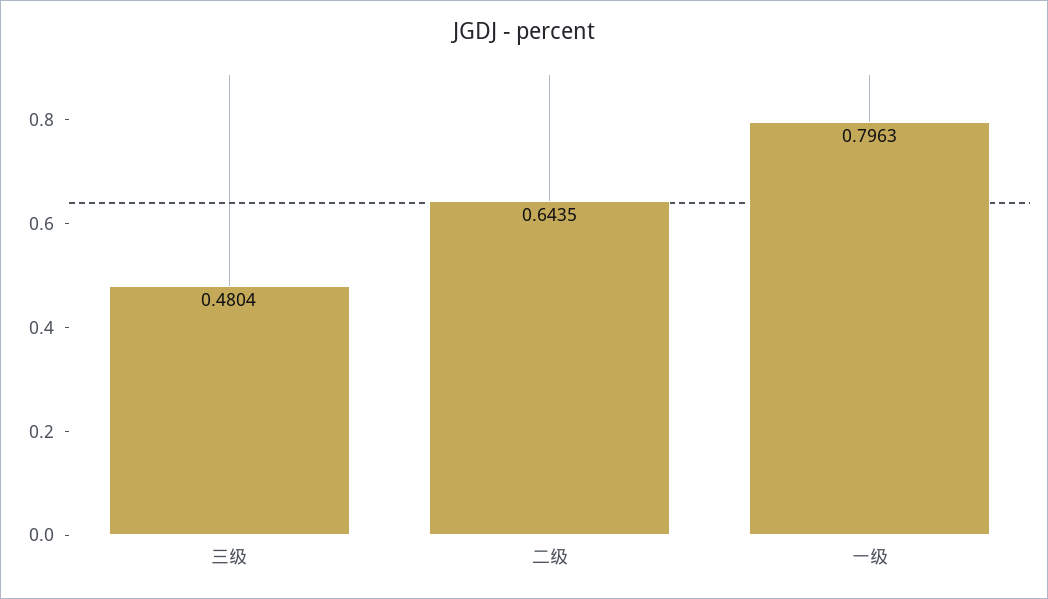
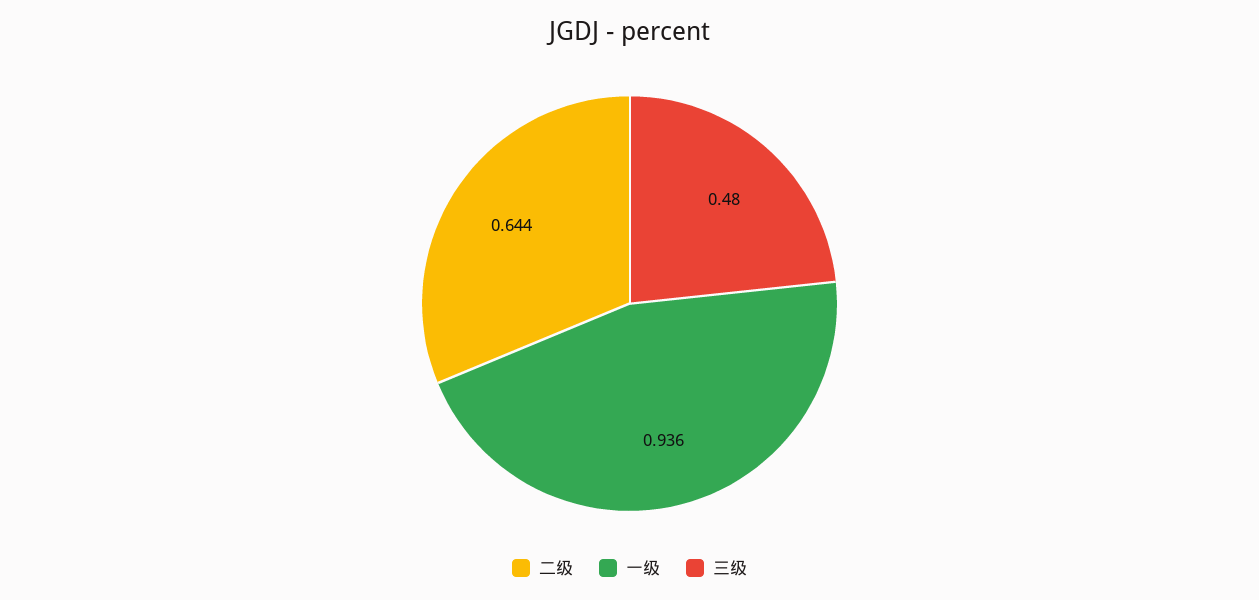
一级: 0.7963 -> 0.936

